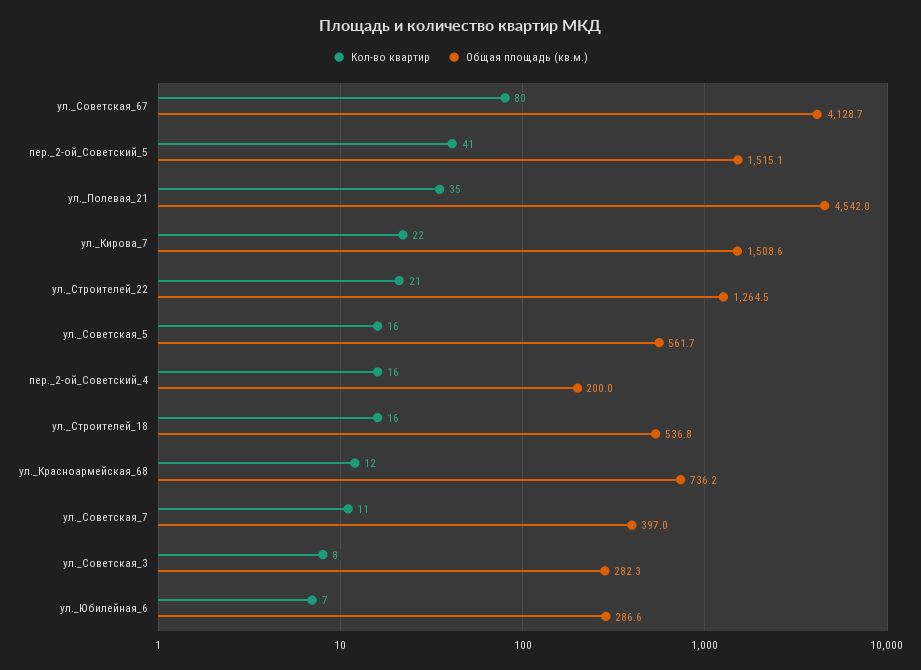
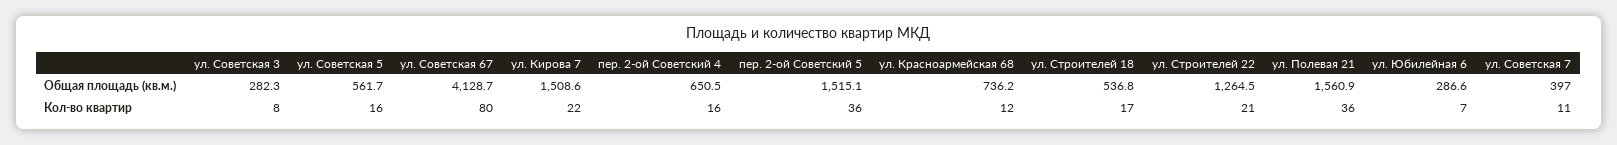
Кол-во квартир, пер._2-ой_Советский_5: 41 -> 36
Кол-во квартир, ул._Полевая_21: 35 -> 36
Общая площадь (кв.м.), ул._Полевая_21: 4542 -> 1560.9
Общая площадь (кв.м.), пер._2-ой_Советский_4: 200 -> 650.5
Кол-во квартир, ул._Строителей_18: 16 -> 17

